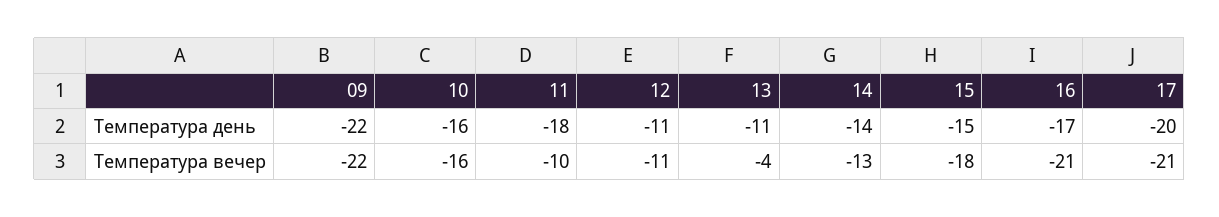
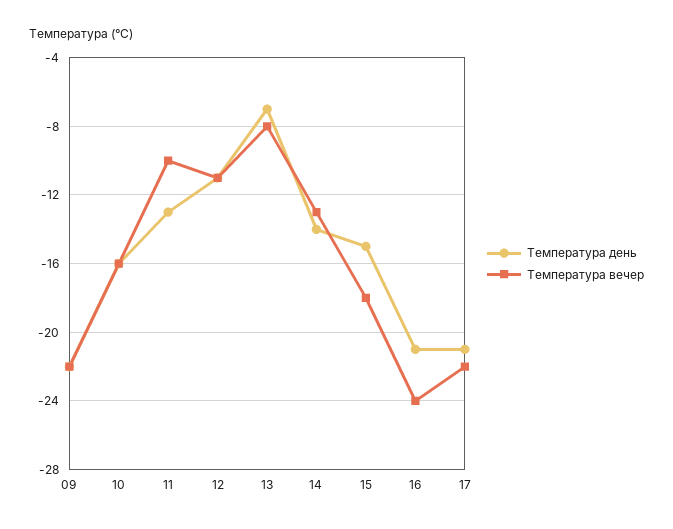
Температура день, 11: -18 -> -13
Температура день, 13: -11 -> -7
Температура день, 16: -17 -> -21
Температура день, 17: -20 -> -21
Температура вечер, 13: -4 -> -8
Температура вечер, 16: -21 -> -24
Температура вечер, 17: -21 -> -22

